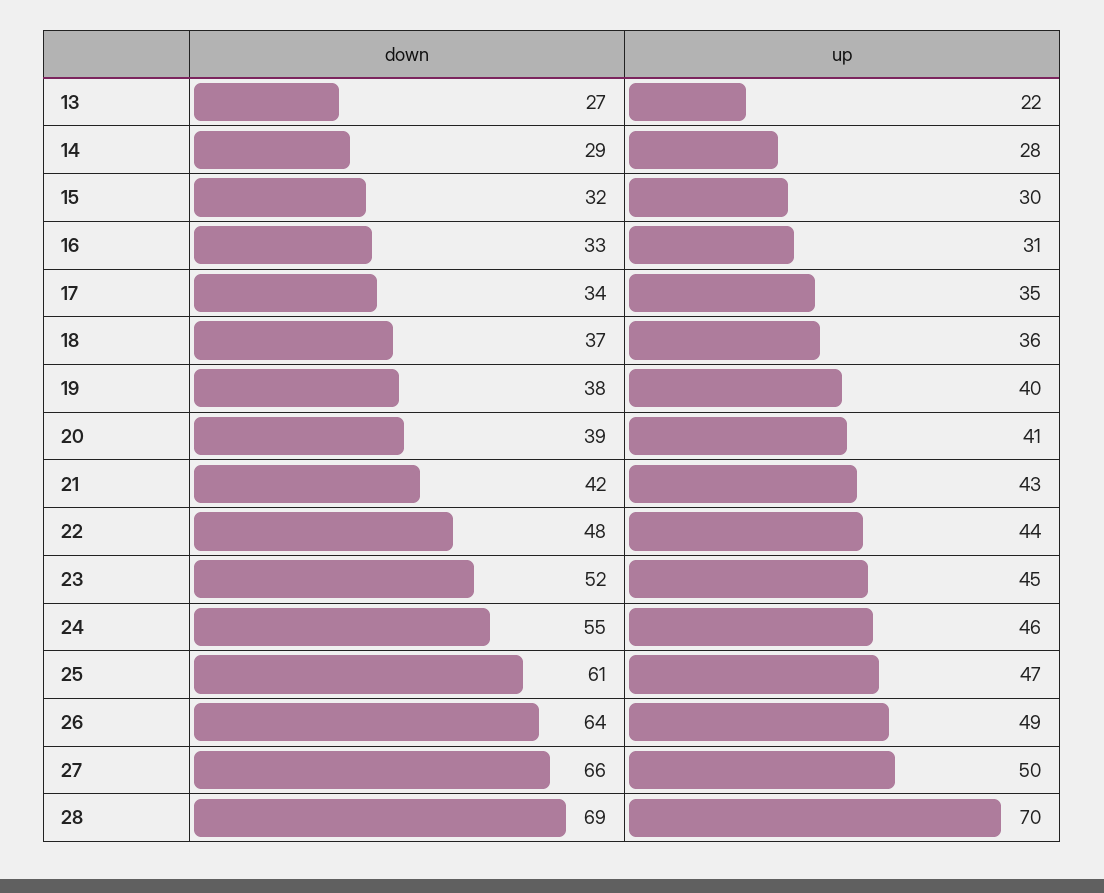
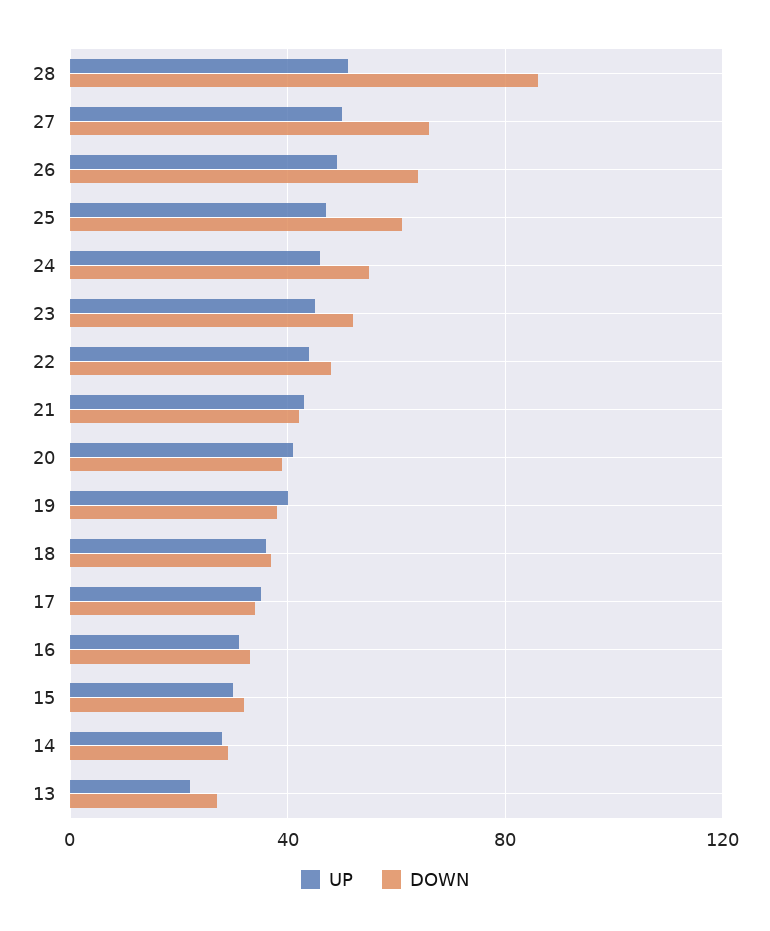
down, 28: 69 -> 85
up, 28: 70 -> 50

